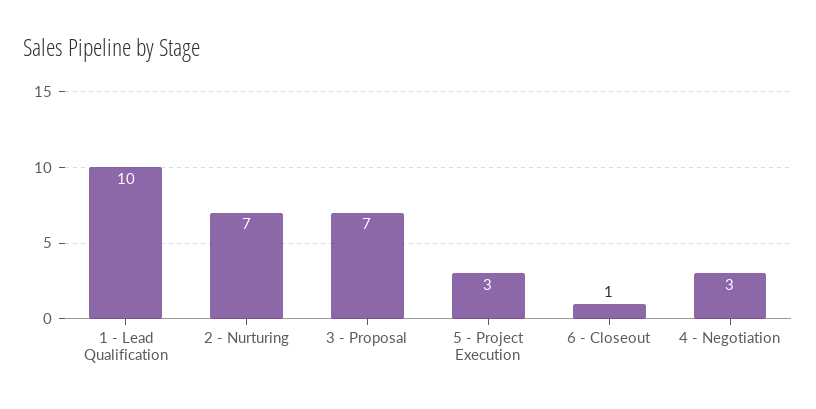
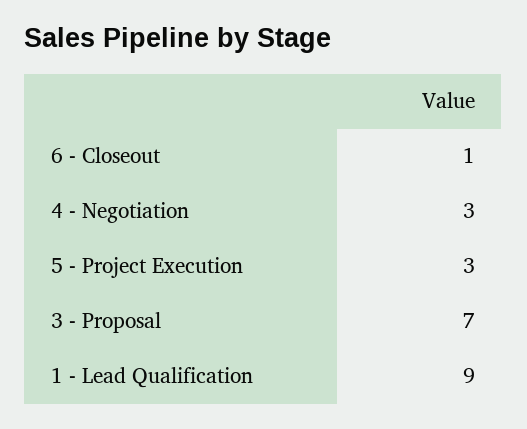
1 - Lead Qualification: 10 -> 9
2 - Nurturing: 7 -> none

